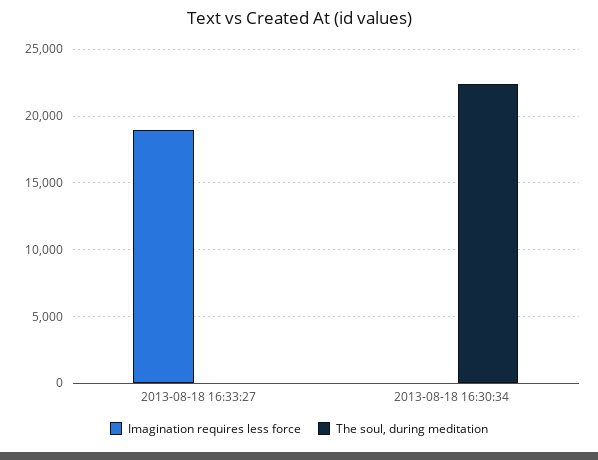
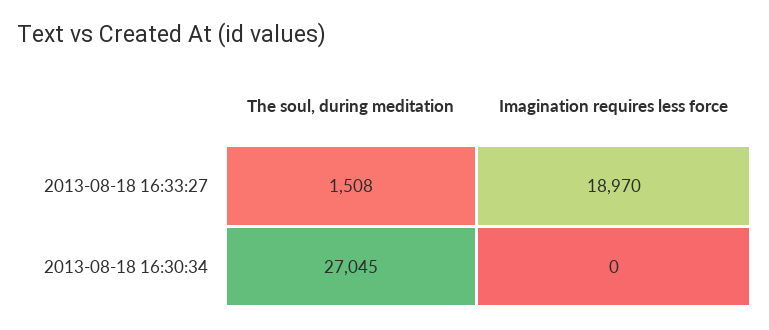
The soul, during meditation, 2013-08-18 16:33:27: 0 -> 1508
The soul, during meditation, 2013-08-18 16:30:34: 22500 -> 27045

